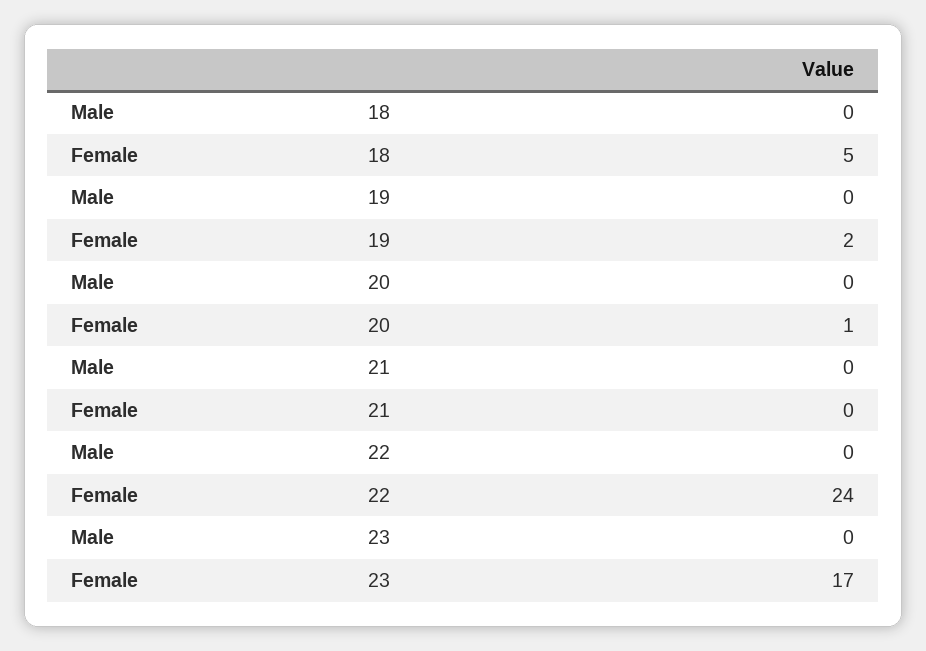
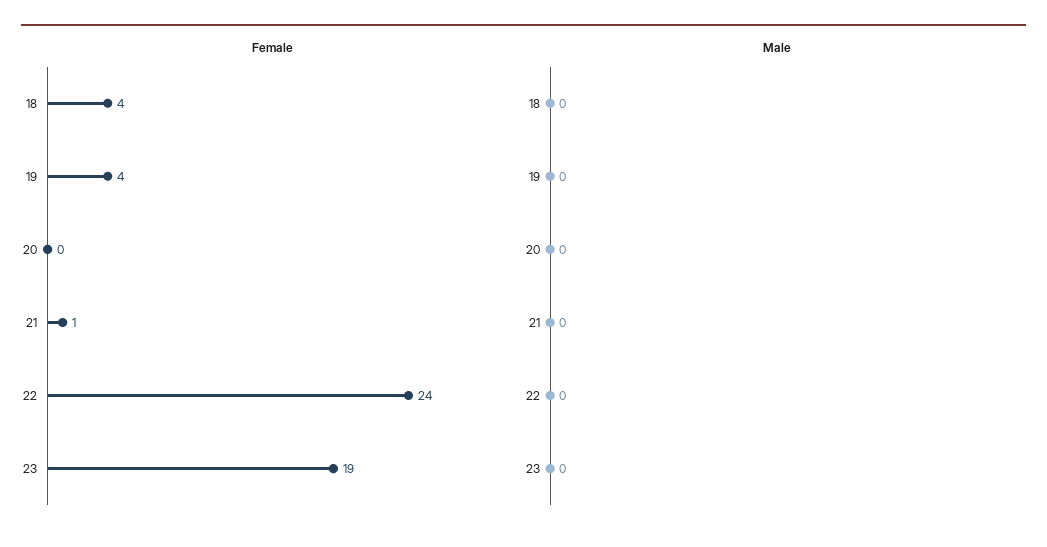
Female, 18: 5 -> 4
Female, 19: 2 -> 4
Female, 20: 1 -> 0
Female, 21: 0 -> 1
Female, 23: 17 -> 19

